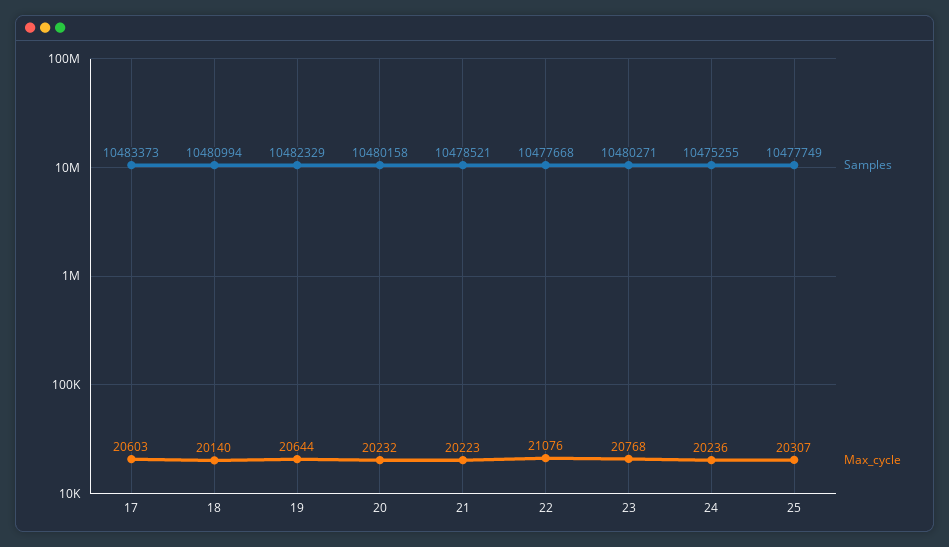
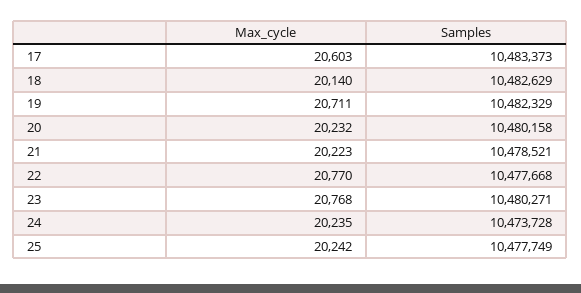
Samples, 18: 10480994 -> 10482629
Max_cycle, 19: 20644 -> 20711
Max_cycle, 22: 21076 -> 20770
Samples, 24: 10475255 -> 10473728
Max_cycle, 24: 20236 -> 20235
Max_cycle, 25: 20307 -> 20242

